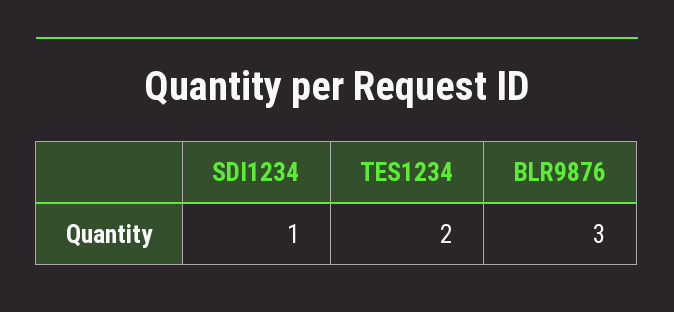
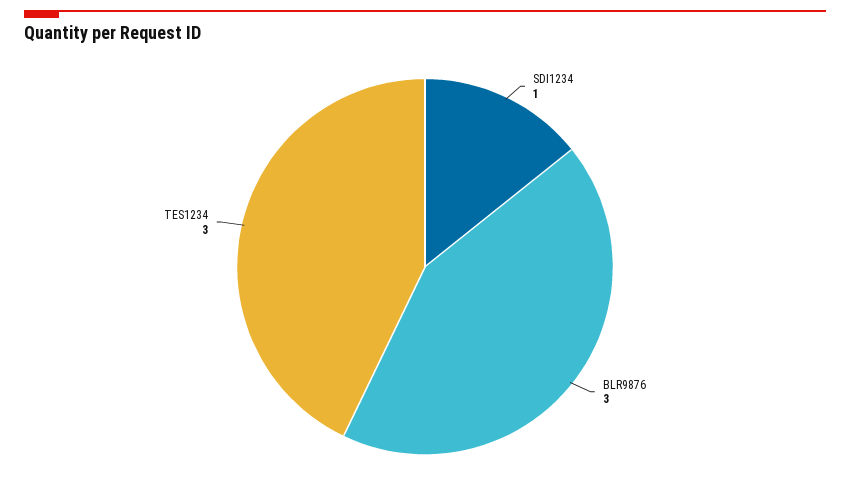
TES1234: 2 -> 3

